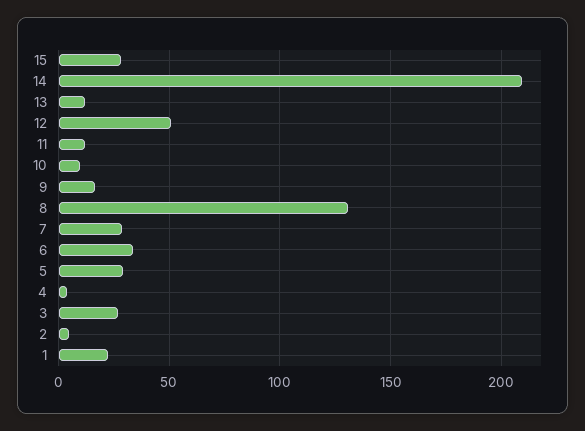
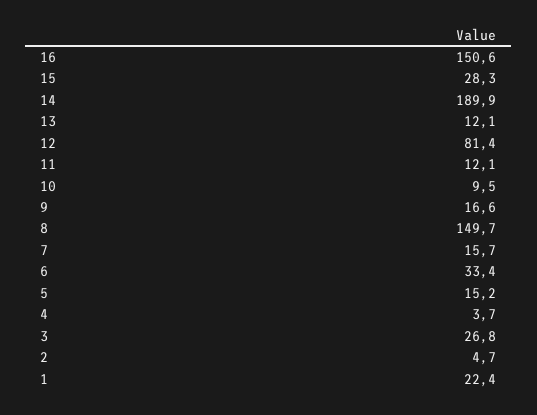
14: 210 -> 189.9
12: 50 -> 81.4
8: 130 -> 149.7
7: 30 -> 15.7
5: 30 -> 15.2
16: none -> 150.6

